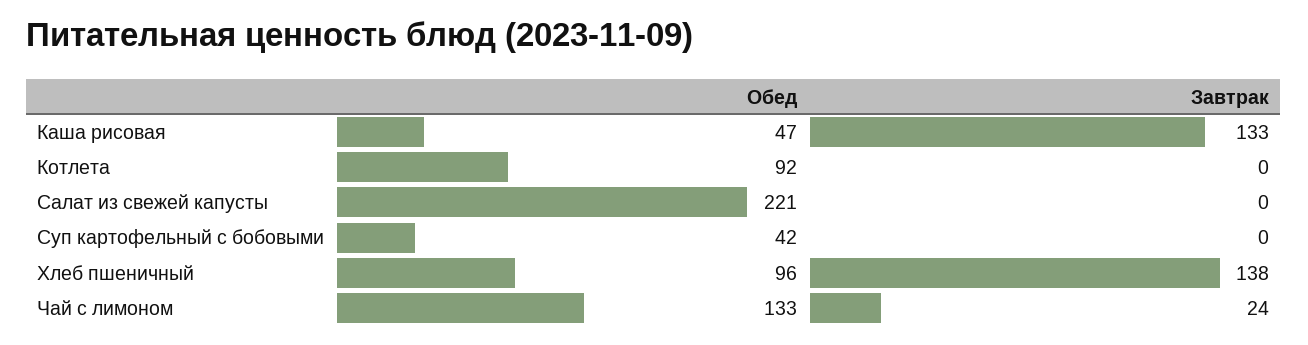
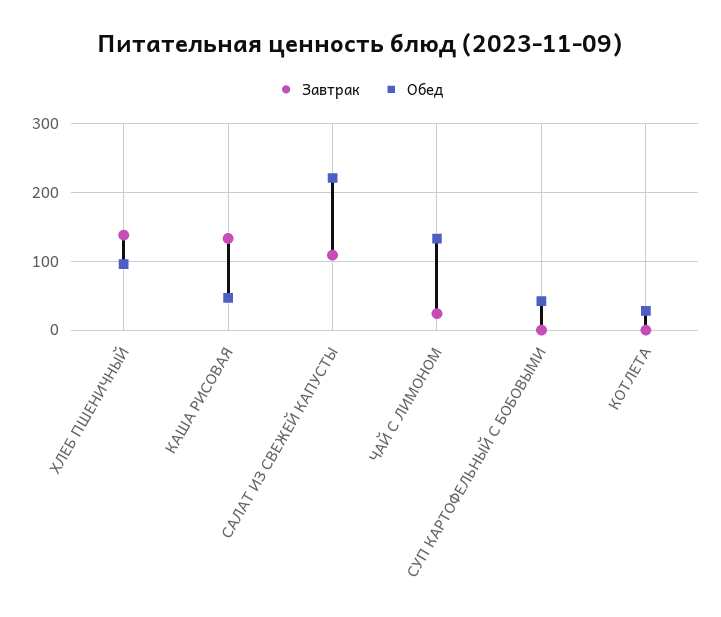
Обед, Котлета: 92 -> 30
Завтрак, Салат из свежей капусты: 0 -> 110

